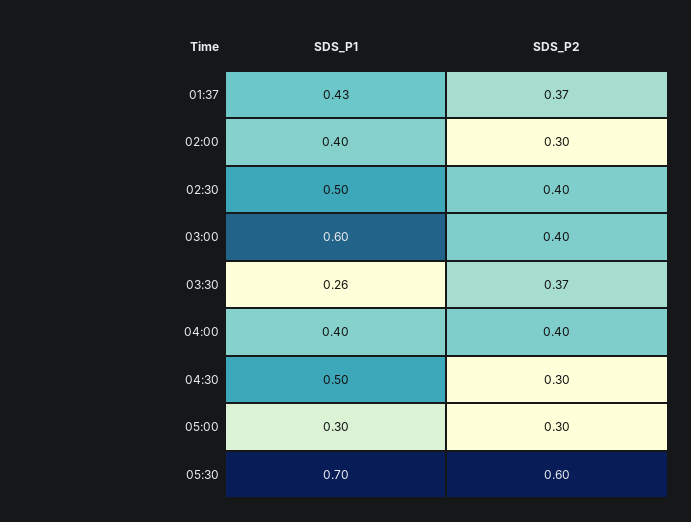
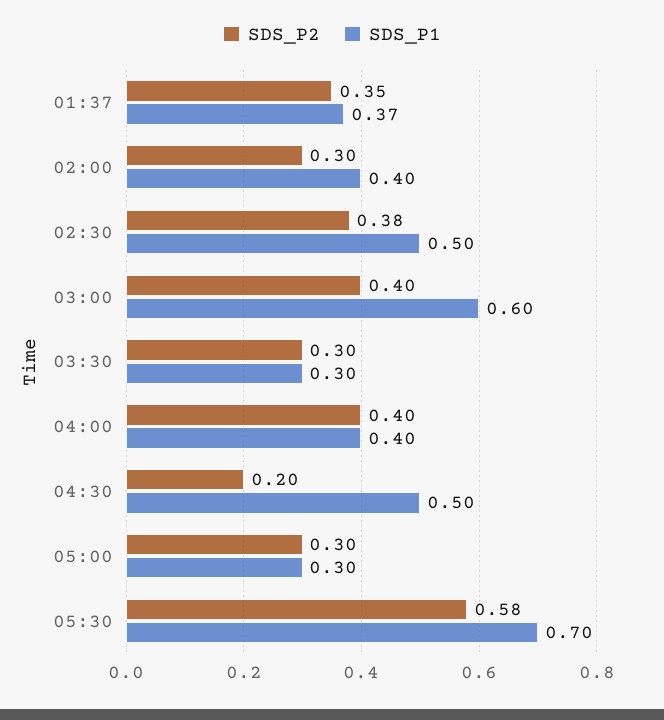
SDS_P1, 01:37: 0.43 -> 0.37
SDS_P2, 01:37: 0.37 -> 0.35
SDS_P2, 02:30: 0.4 -> 0.38
SDS_P1, 03:30: 0.26 -> 0.3
SDS_P2, 03:30: 0.37 -> 0.3
SDS_P2, 04:30: 0.3 -> 0.2
SDS_P2, 05:30: 0.6 -> 0.58

